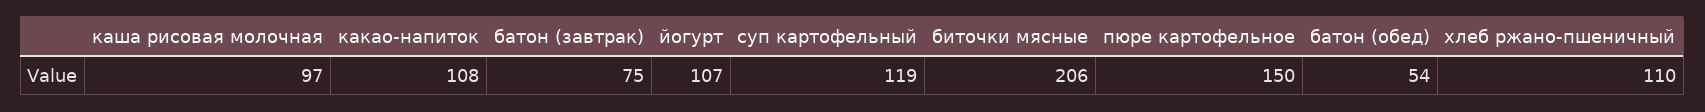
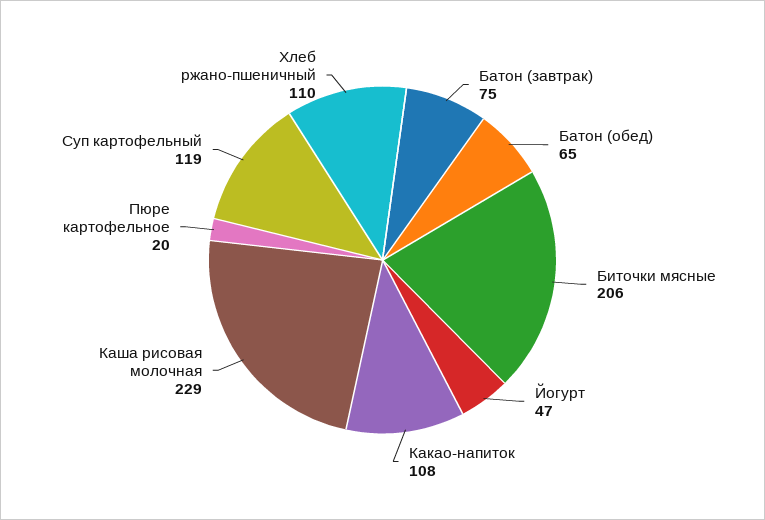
каша рисовая молочная: 97 -> 229
йогурт: 107 -> 47
пюре картофельное: 150 -> 20
батон (обед): 54 -> 65

